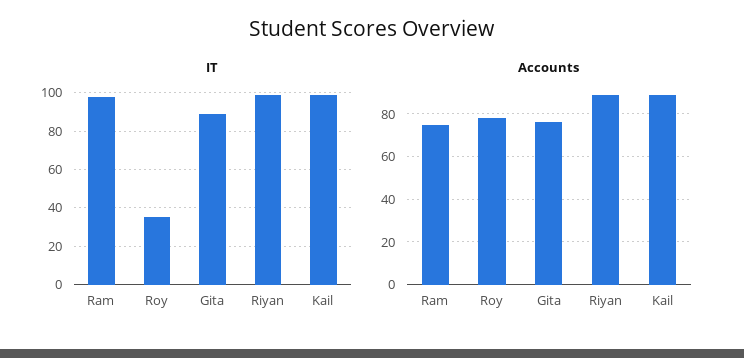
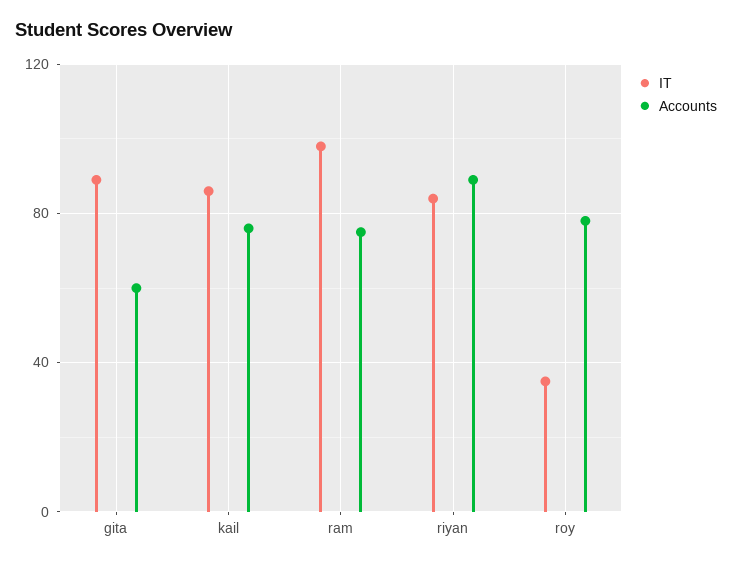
IT, Riyan: 100 -> 85
IT, Kail: 100 -> 85
Accounts, Gita: 75 -> 60
Accounts, Kail: 90 -> 75

